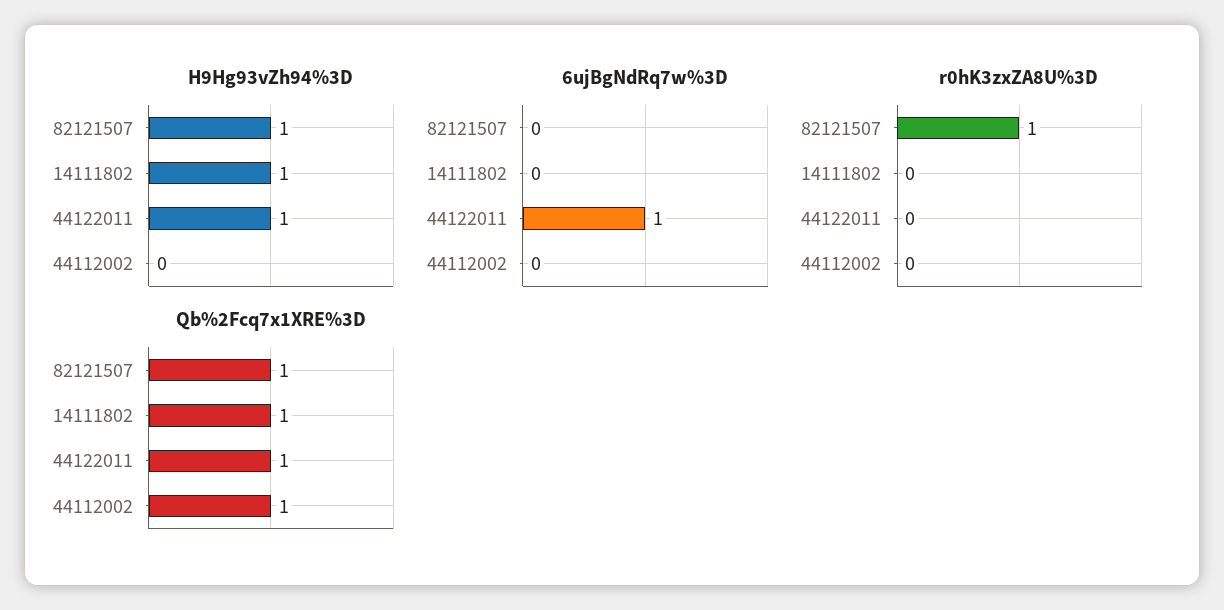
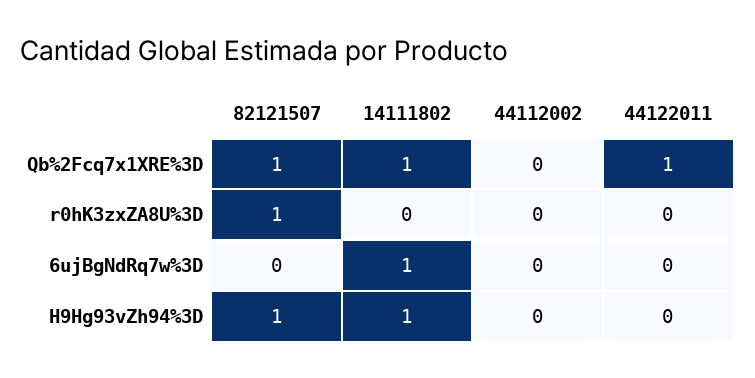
H9Hg93vZh94%3D, 44122011: 1 -> 0
6ujBgNdRq7w%3D, 14111802: 0 -> 1
6ujBgNdRq7w%3D, 44122011: 1 -> 0
Qb%2Fcq7x1XRE%3D, 44112002: 1 -> 0

